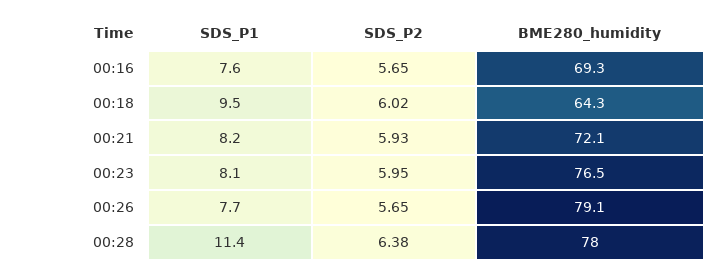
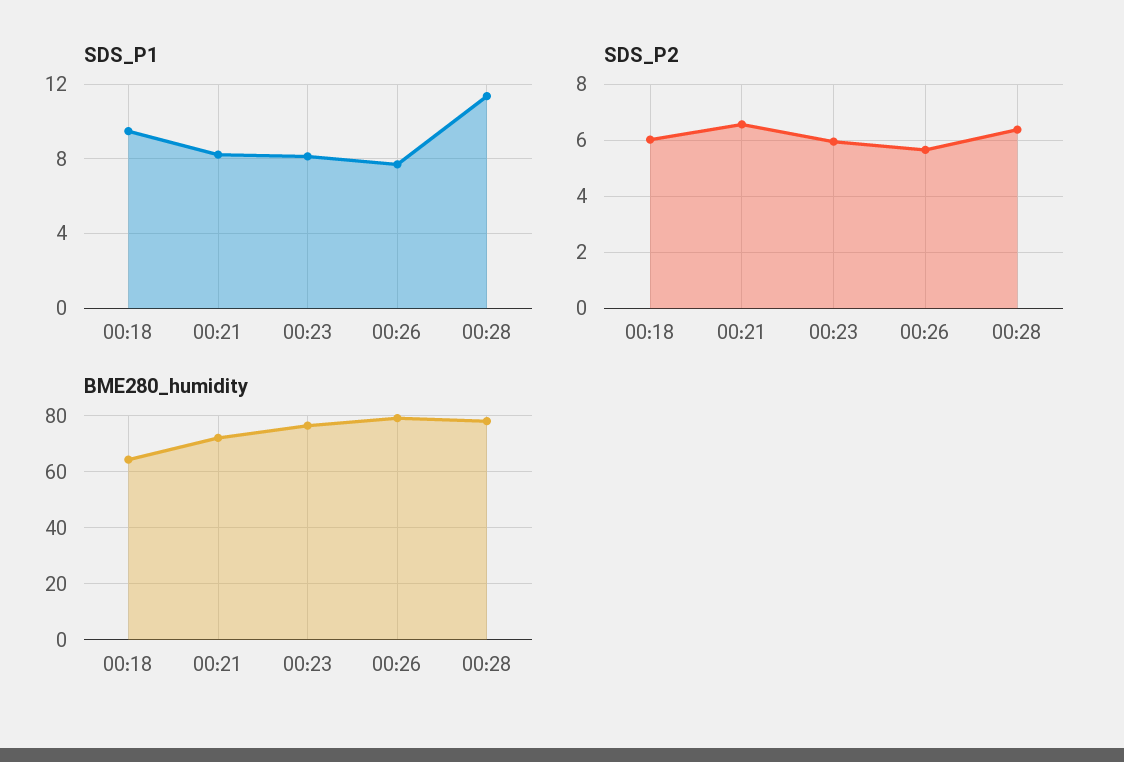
SDS_P1, 00:16: 7.6 -> none
SDS_P2, 00:16: 5.65 -> none
BME280_humidity, 00:16: 69.3 -> none
SDS_P2, 00:21: 5.93 -> 6.5

